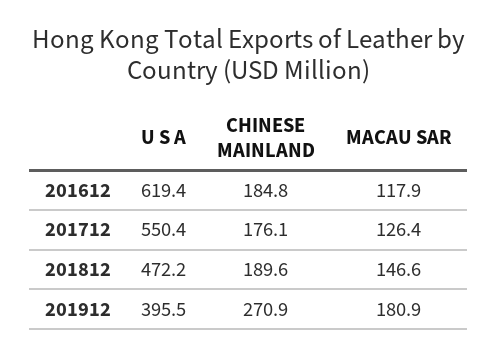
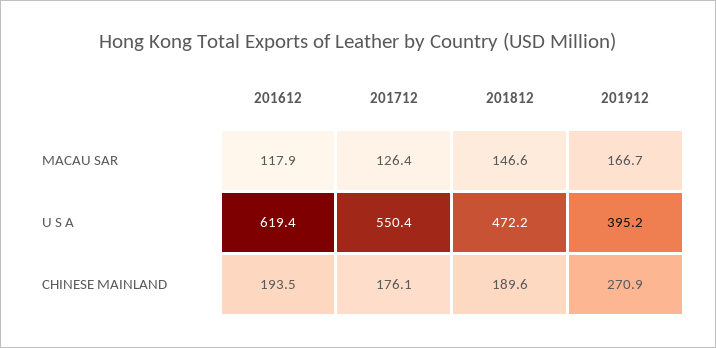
CHINESE MAINLAND, 201612: 184.8 -> 193.5
U S A, 201912: 395.5 -> 395.2
MACAU SAR, 201912: 180.9 -> 166.7

